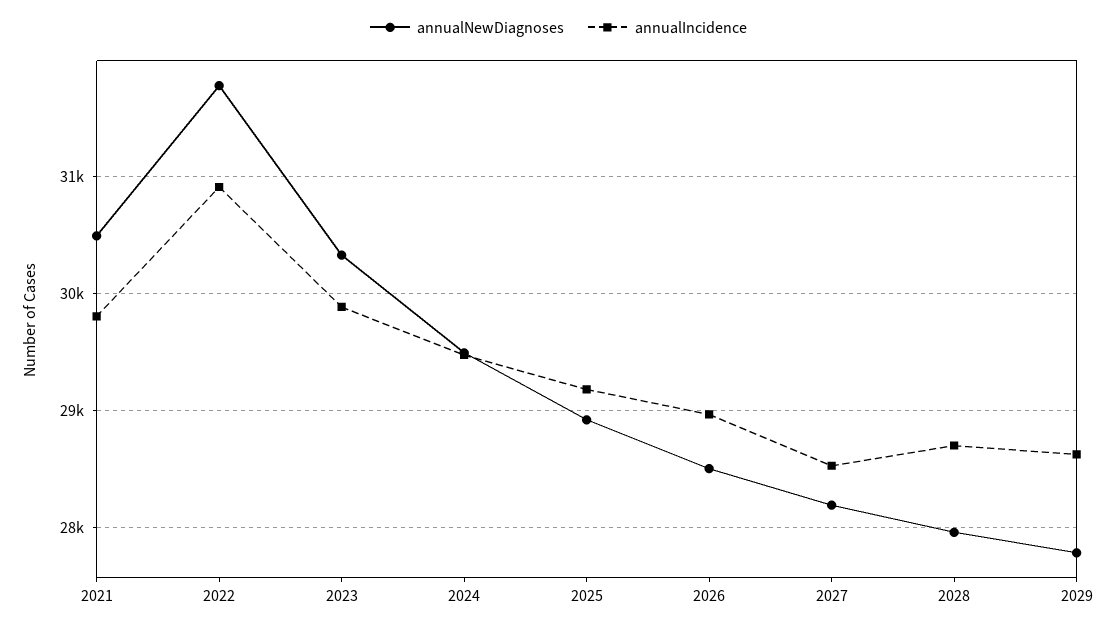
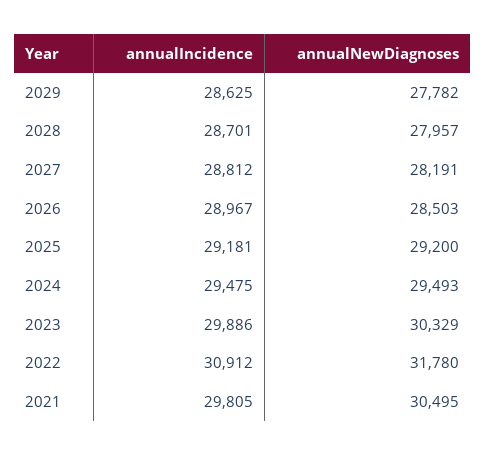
annualNewDiagnoses, 2025: 28900 -> 29200
annualIncidence, 2027: 28500 -> 28812

